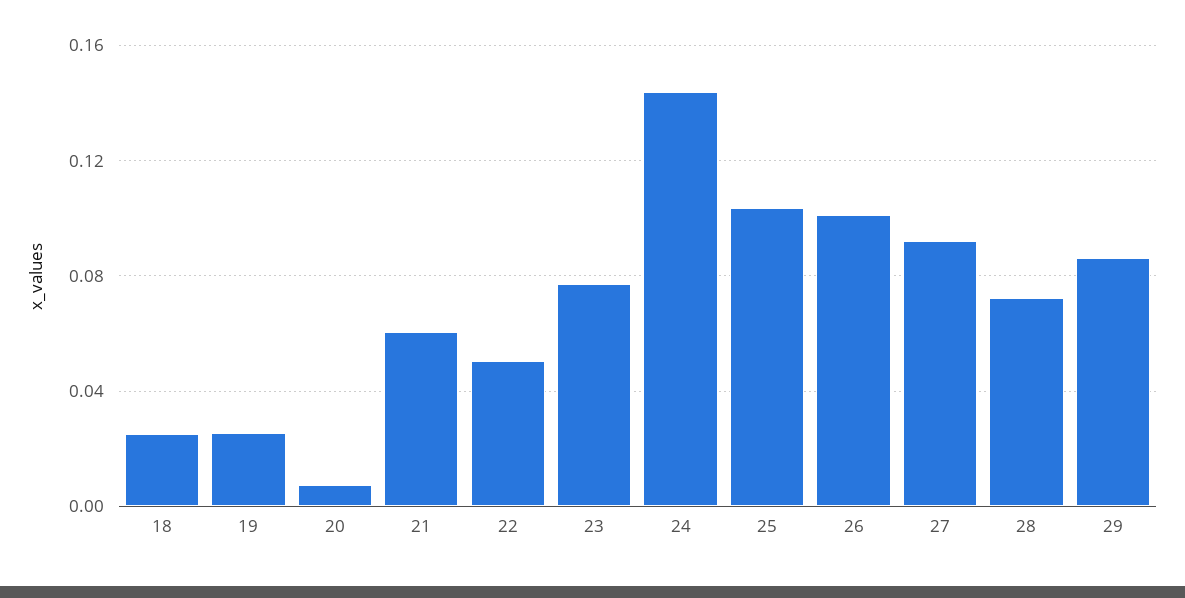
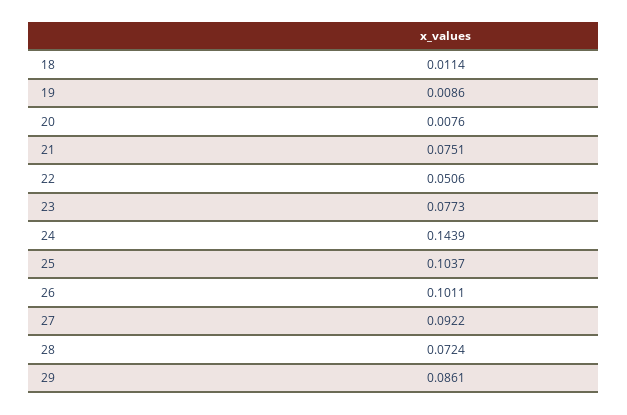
18: 0.025 -> 0.0114
19: 0.025 -> 0.0086
21: 0.06 -> 0.0751

